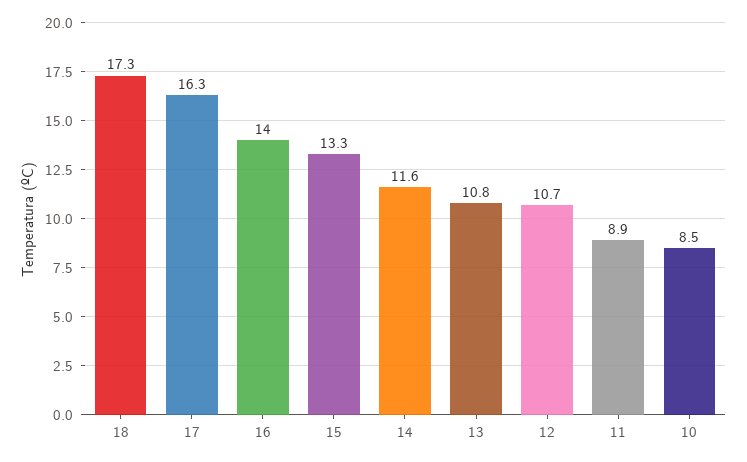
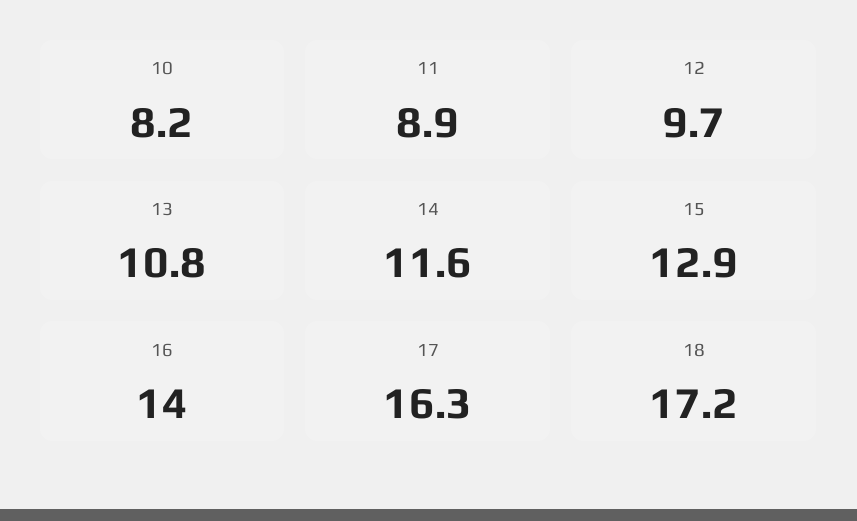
18: 17.3 -> 17.2
15: 13.3 -> 12.9
12: 10.7 -> 9.7
10: 8.5 -> 8.2

